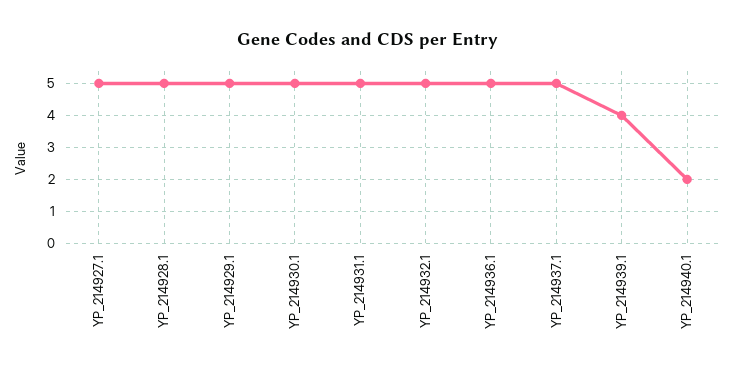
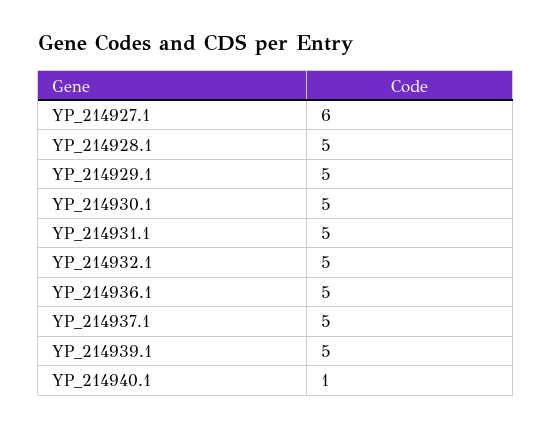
YP_214927.1: 5 -> 6
YP_214939.1: 4 -> 5
YP_214940.1: 2 -> 1

